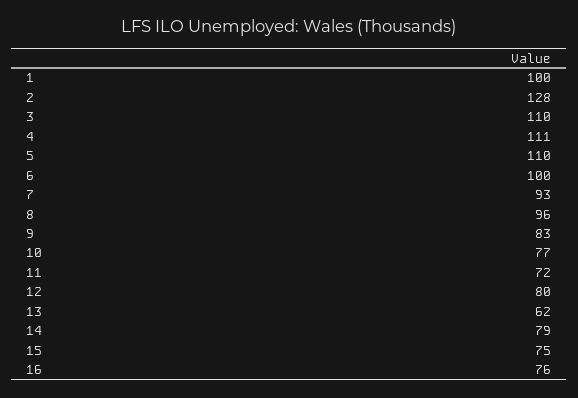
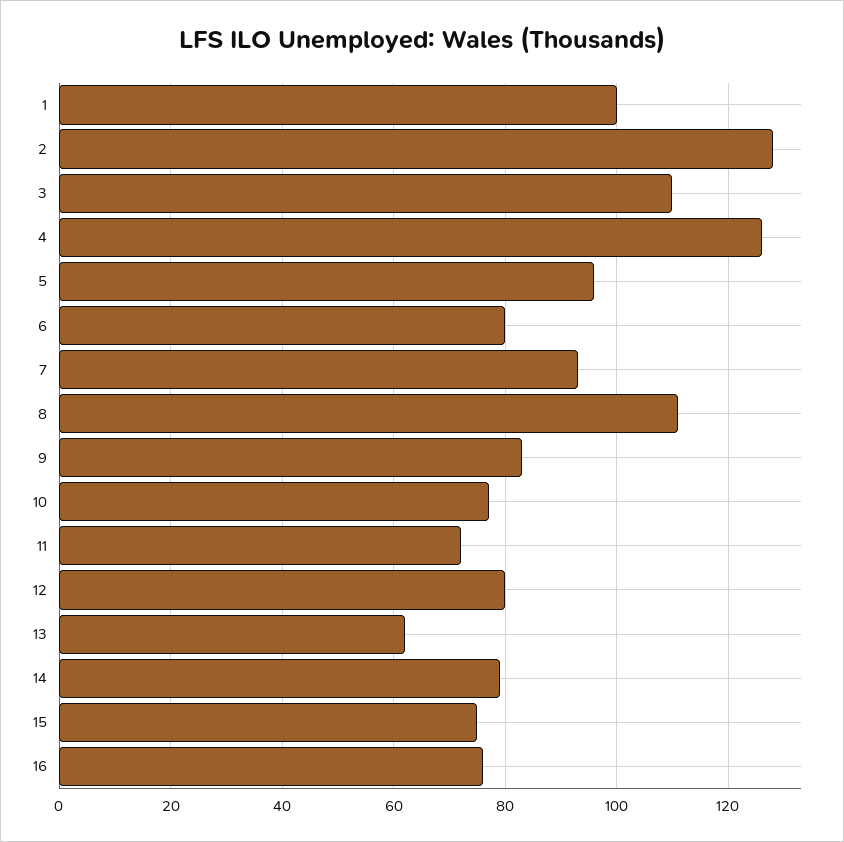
4: 111 -> 125
5: 110 -> 95
6: 100 -> 80
8: 96 -> 110

